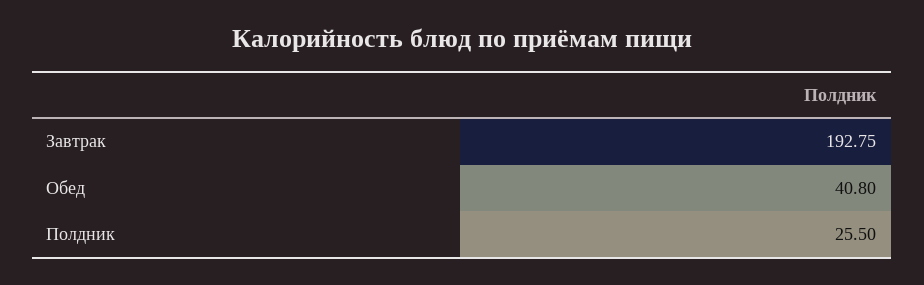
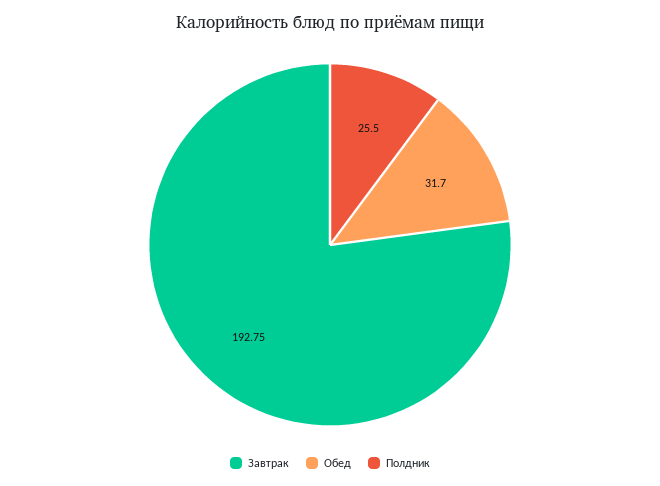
Обед: 40.8 -> 31.7

